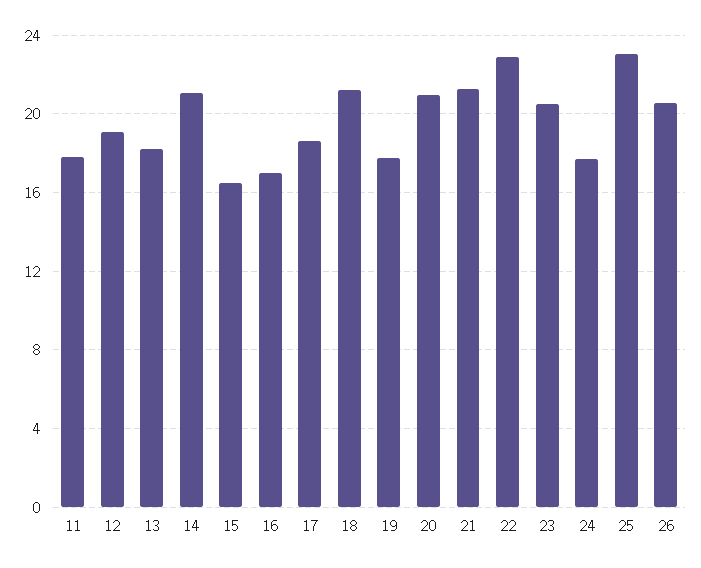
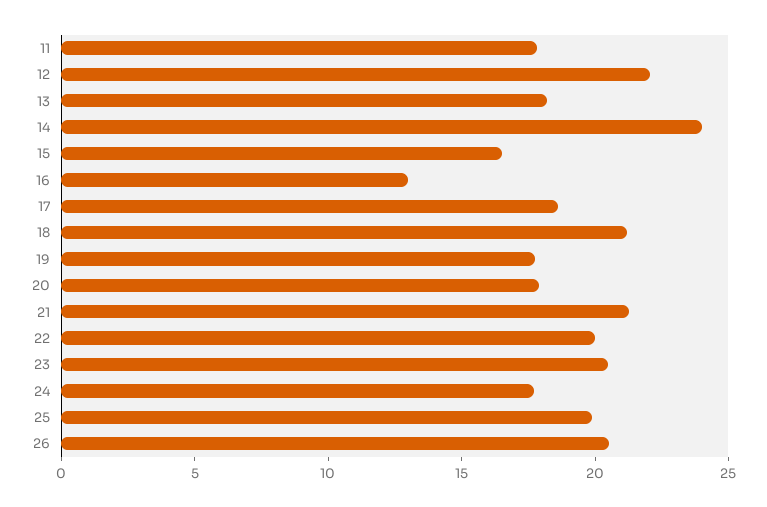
12: 19 -> 22
14: 21 -> 24
16: 17 -> 13
20: 21 -> 18
22: 23 -> 20
25: 23 -> 20

